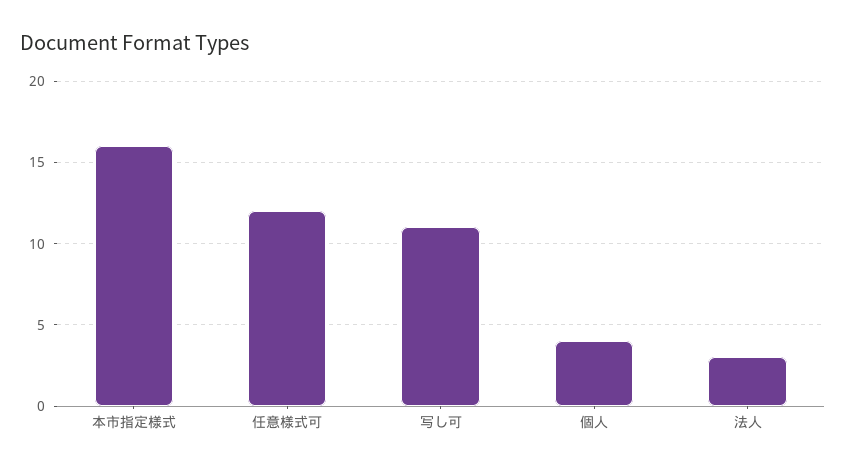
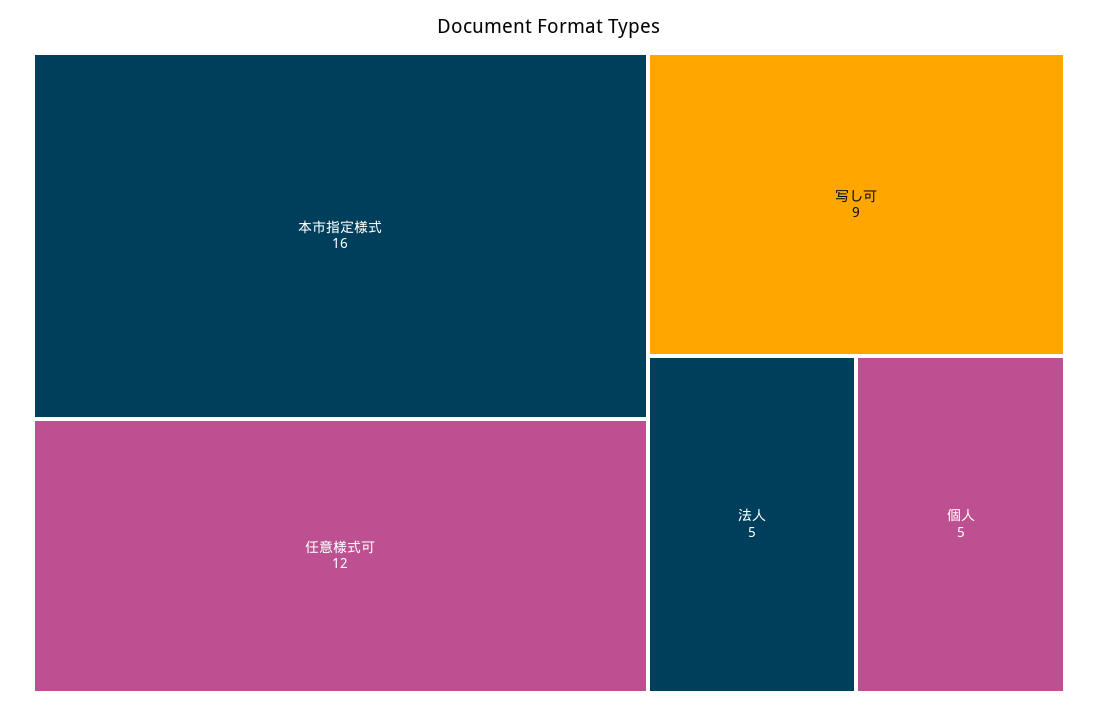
写し可: 11 -> 9
個人: 4 -> 5
法人: 3 -> 5

